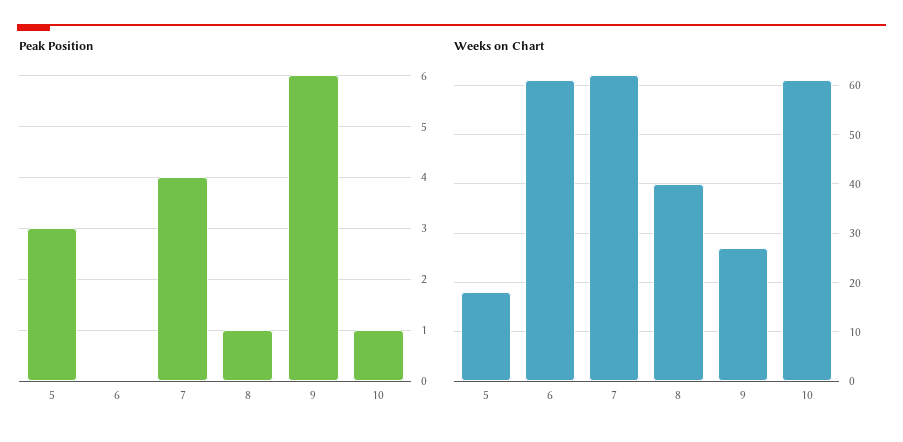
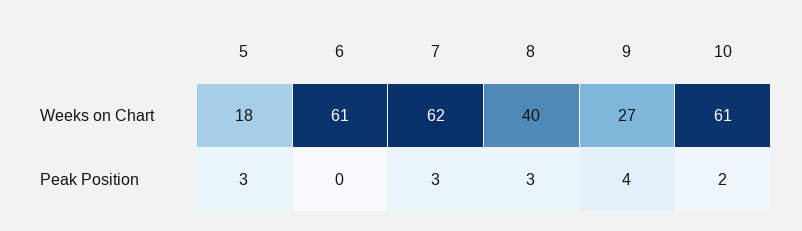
Peak Position, 7: 4 -> 3
Peak Position, 8: 1 -> 3
Peak Position, 9: 6 -> 4
Peak Position, 10: 1 -> 2

